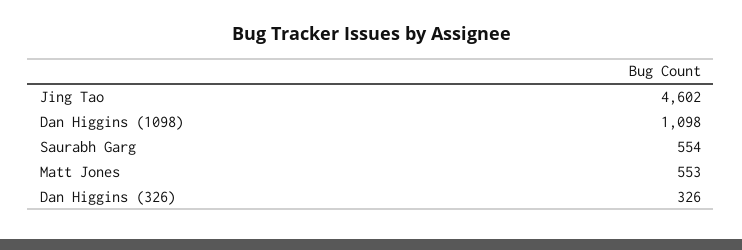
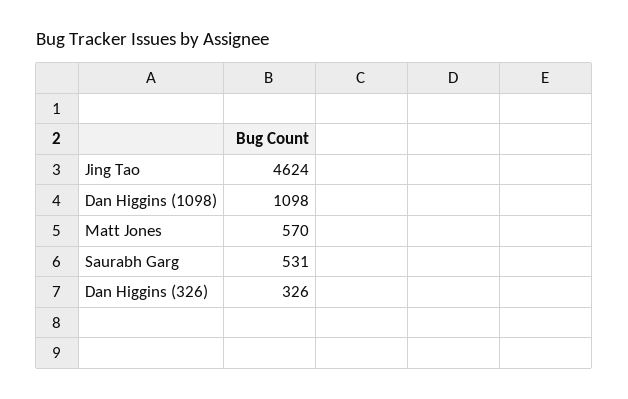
Jing Tao: 4602 -> 4624
Saurabh Garg: 554 -> 531
Matt Jones: 553 -> 570

